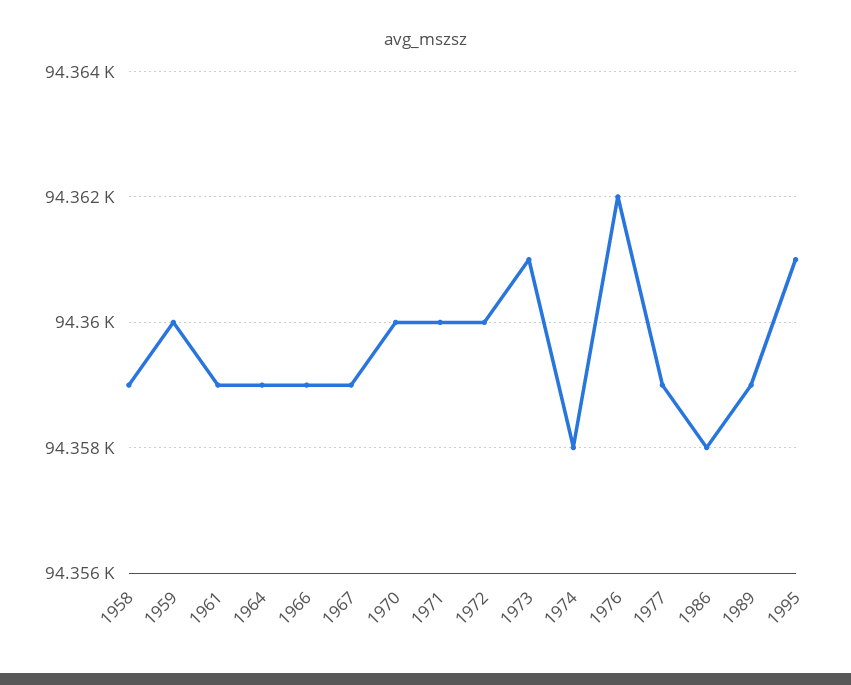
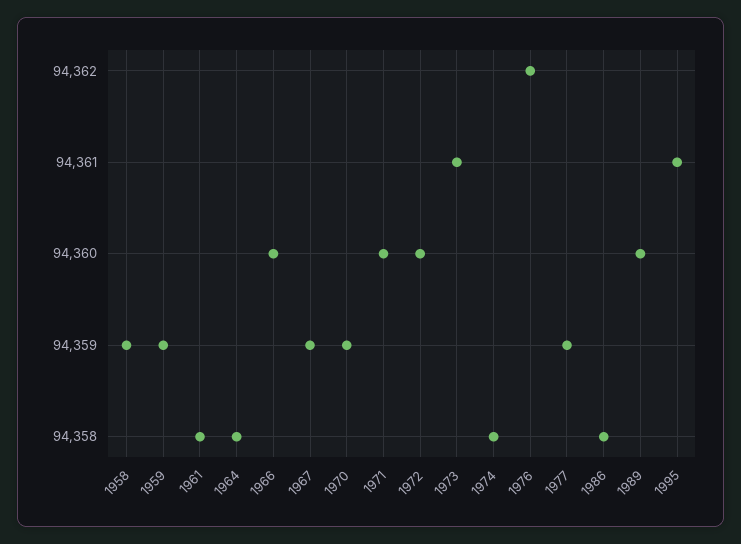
1959: 94360 -> 94359
1961: 94359 -> 94358
1964: 94359 -> 94358
1966: 94359 -> 94360
1970: 94360 -> 94359
1989: 94359 -> 94360

